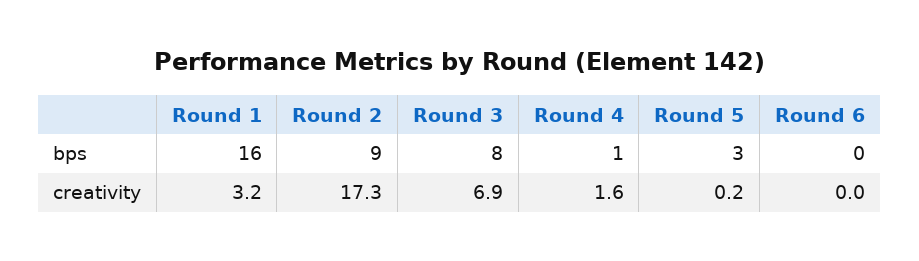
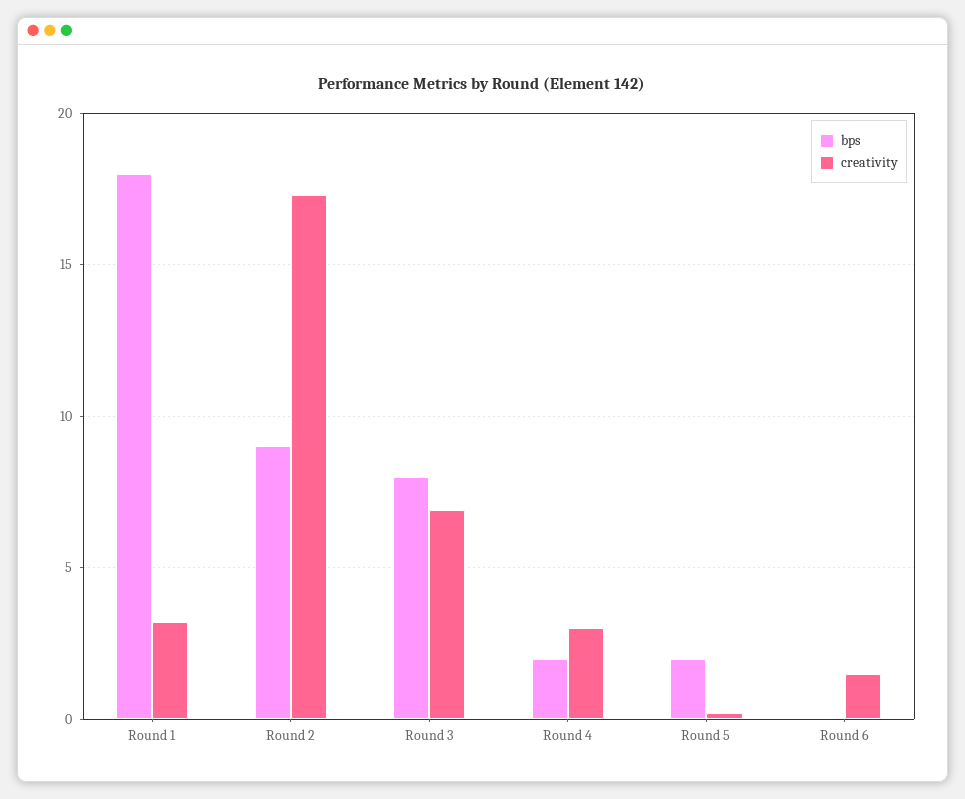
bps, Round 1: 16 -> 18
bps, Round 4: 1 -> 2
bps, Round 5: 3 -> 2
creativity, Round 4: 1.6 -> 3
creativity, Round 6: 0 -> 1.5

